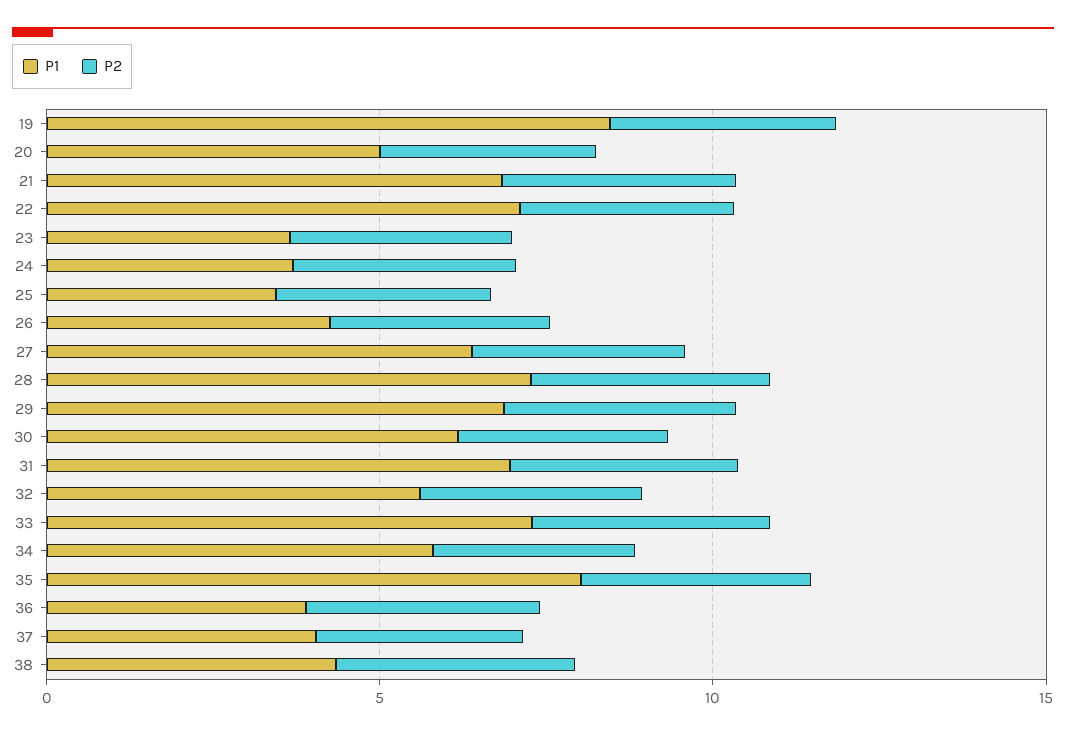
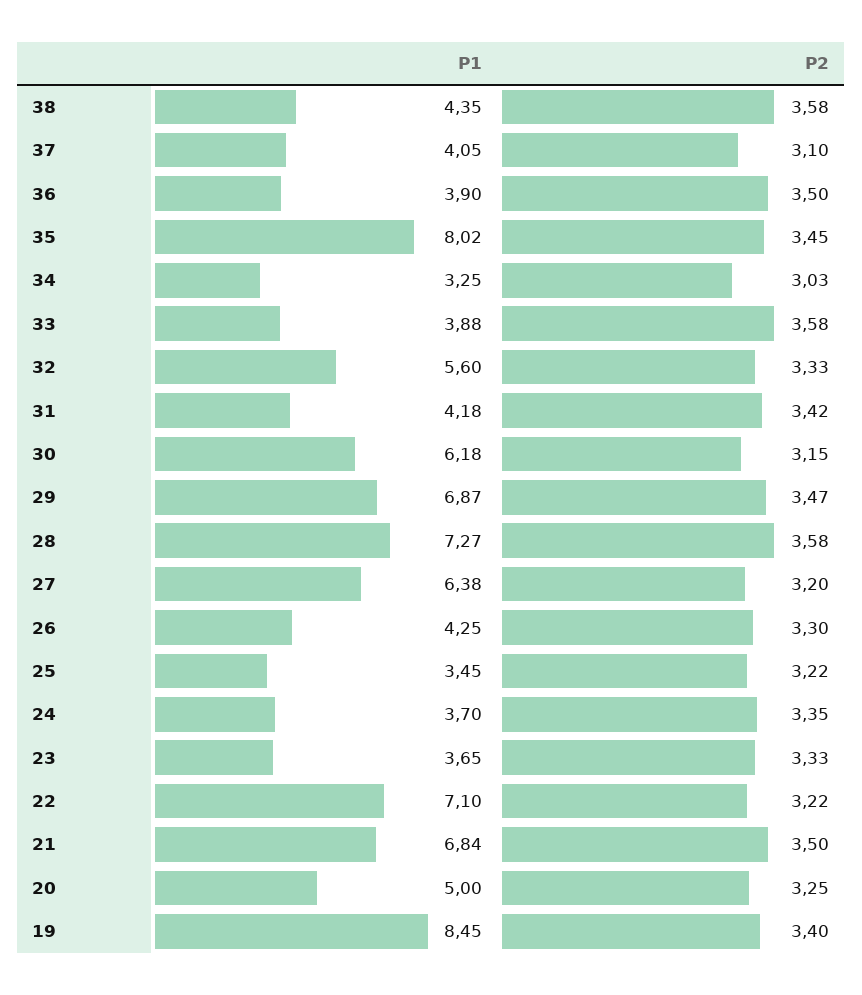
P1, 31: 7 -> 4.18
P1, 33: 7 -> 3.88
P1, 34: 6 -> 3.25

